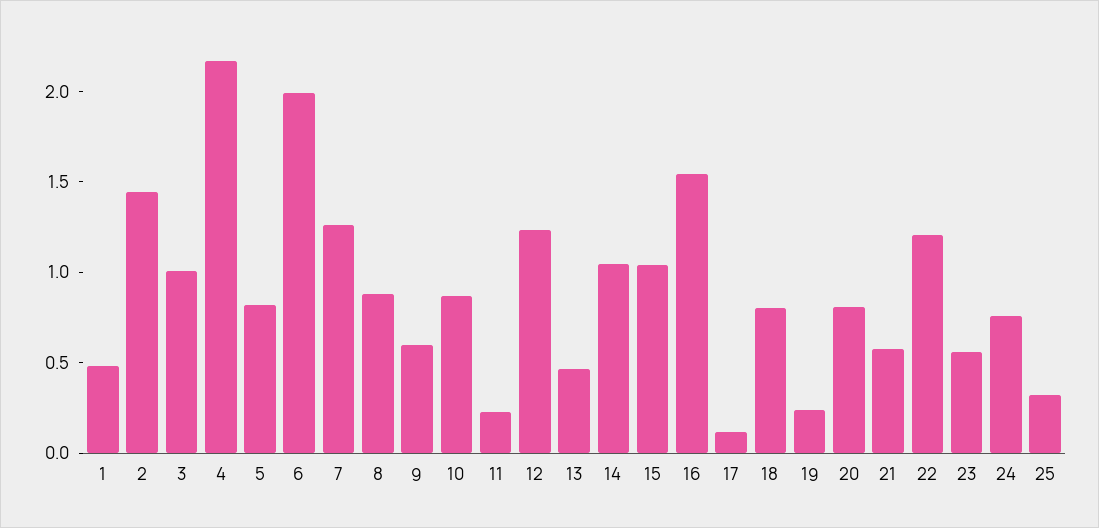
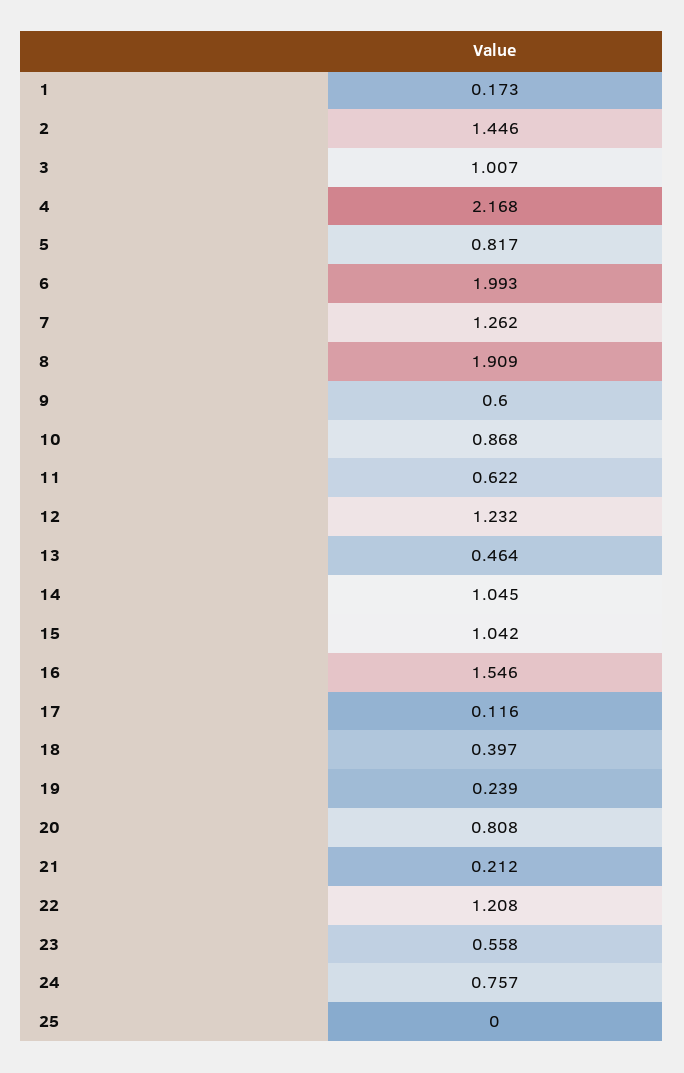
1: 0.5 -> 0.173
8: 0.9 -> 1.909
11: 0.2 -> 0.622
18: 0.8 -> 0.397
21: 0.6 -> 0.212
25: 0.3 -> 0

